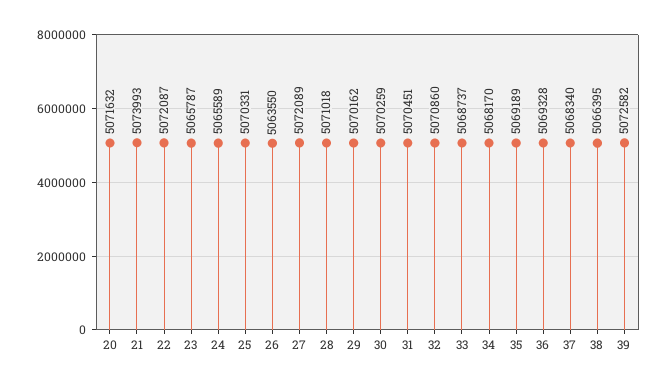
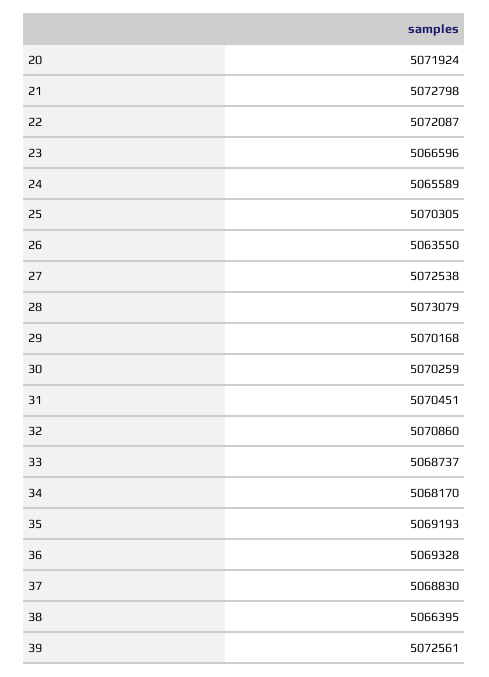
20: 5071632 -> 5071924
21: 5073993 -> 5072798
23: 5065787 -> 5066596
25: 5070331 -> 5070305
27: 5072089 -> 5072538
28: 5071018 -> 5073079
29: 5070162 -> 5070168
35: 5069189 -> 5069193
37: 5068340 -> 5068830
39: 5072582 -> 5072561

